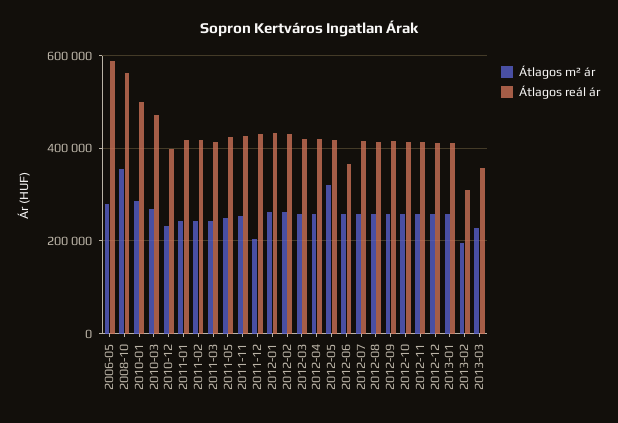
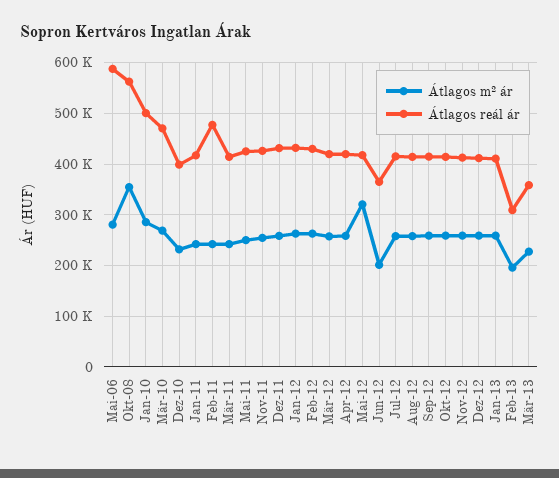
Átlagos reál ár, 2011-02: 420000 -> 480000
Átlagos m² ár, 2011-12: 200000 -> 260000
Átlagos m² ár, 2012-06: 260000 -> 200000

